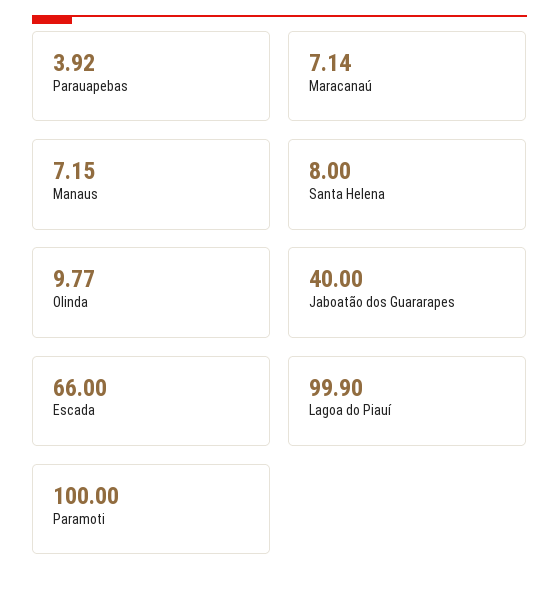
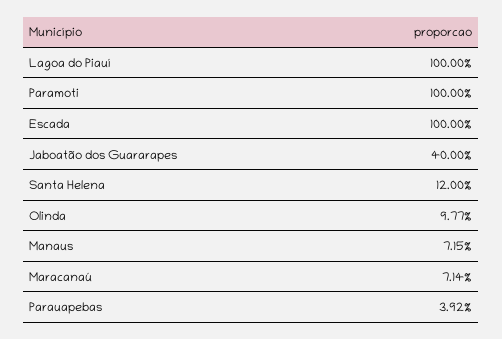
Santa Helena: 8 -> 12
Escada: 66 -> 100
Lagoa do Piauí: 99.9 -> 100

